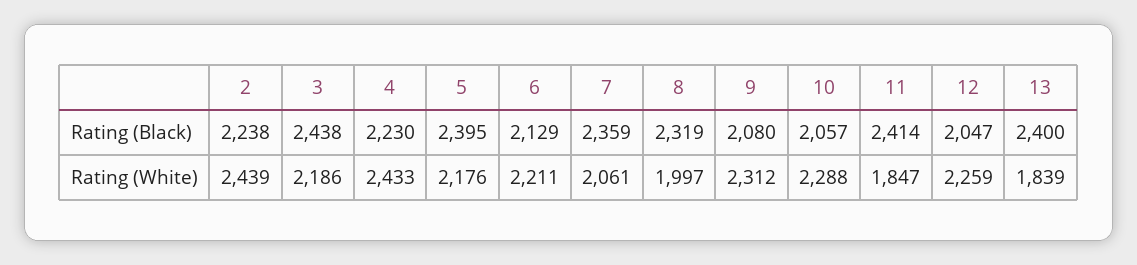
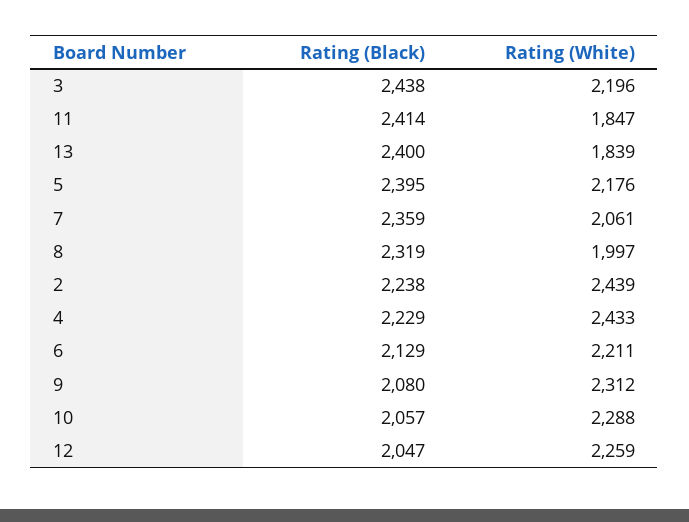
4, Rating (Black): 2230 -> 2229
3, Rating (White): 2186 -> 2196

